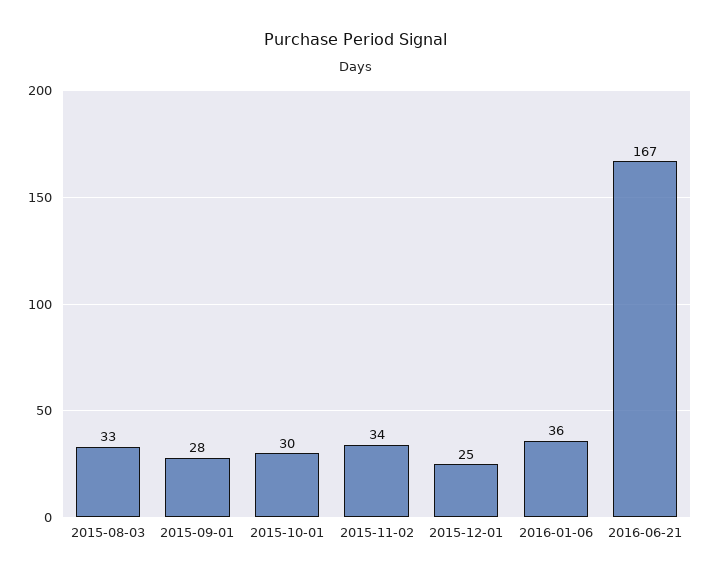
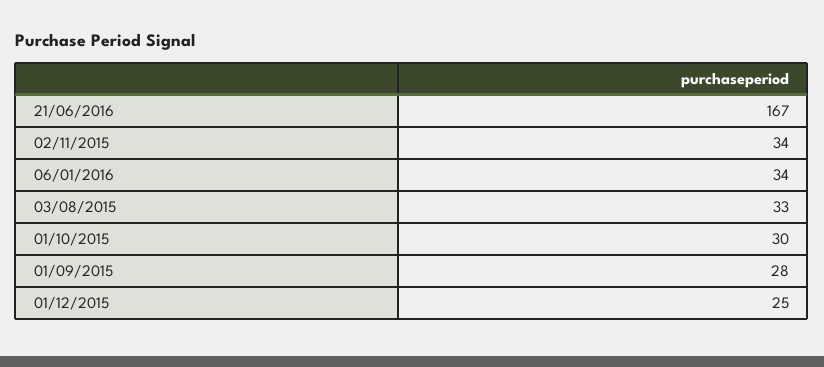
2016-01-06: 36 -> 34

